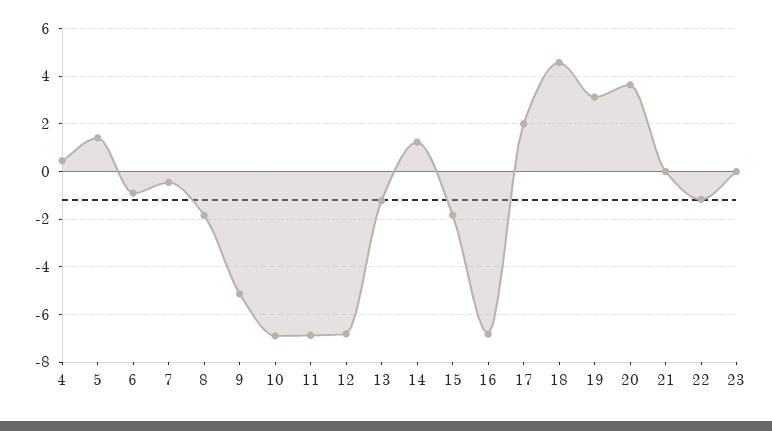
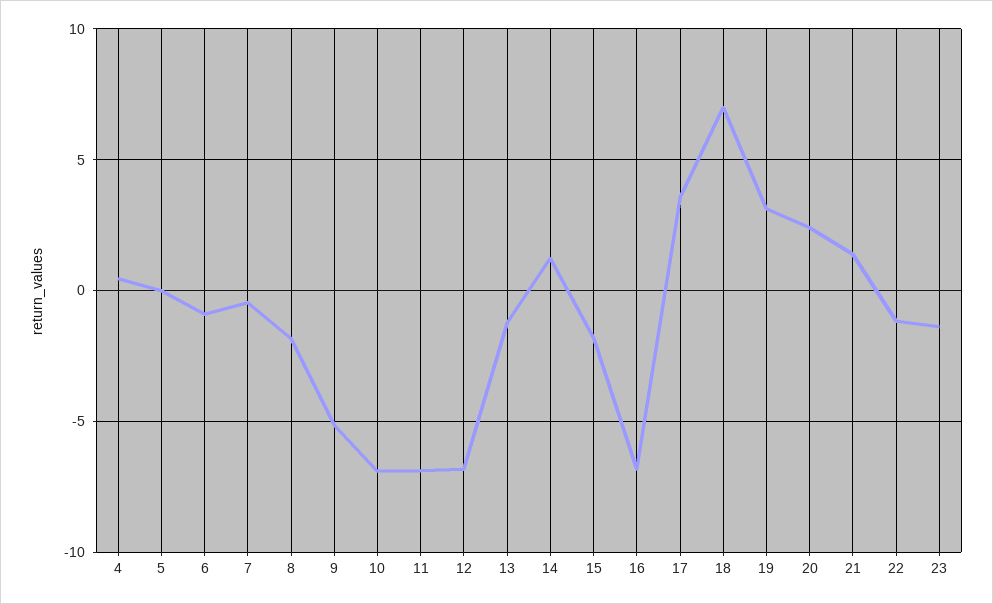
5: 1.5 -> 0
17: 2 -> 3.5
18: 4.5 -> 7
20: 3.5 -> 2.5
21: 0 -> 1.5
23: 0 -> -1.5

